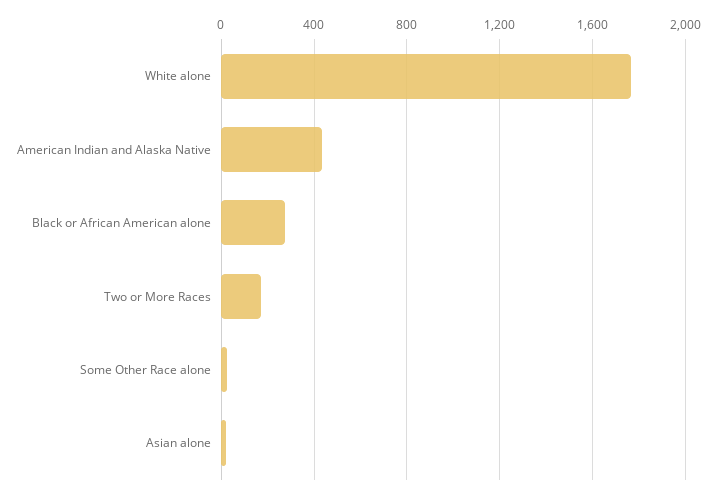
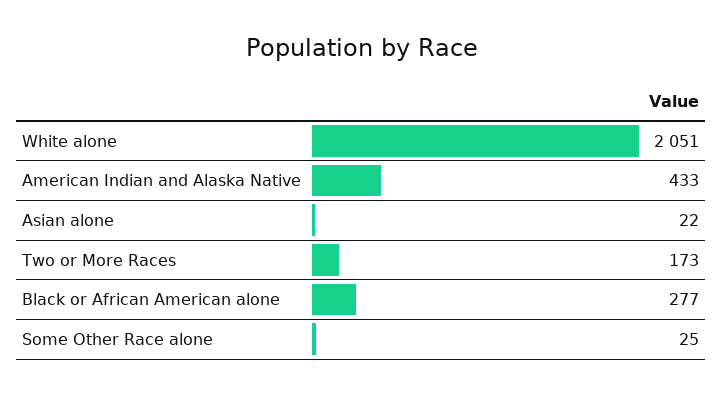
White alone: 1750 -> 2051

